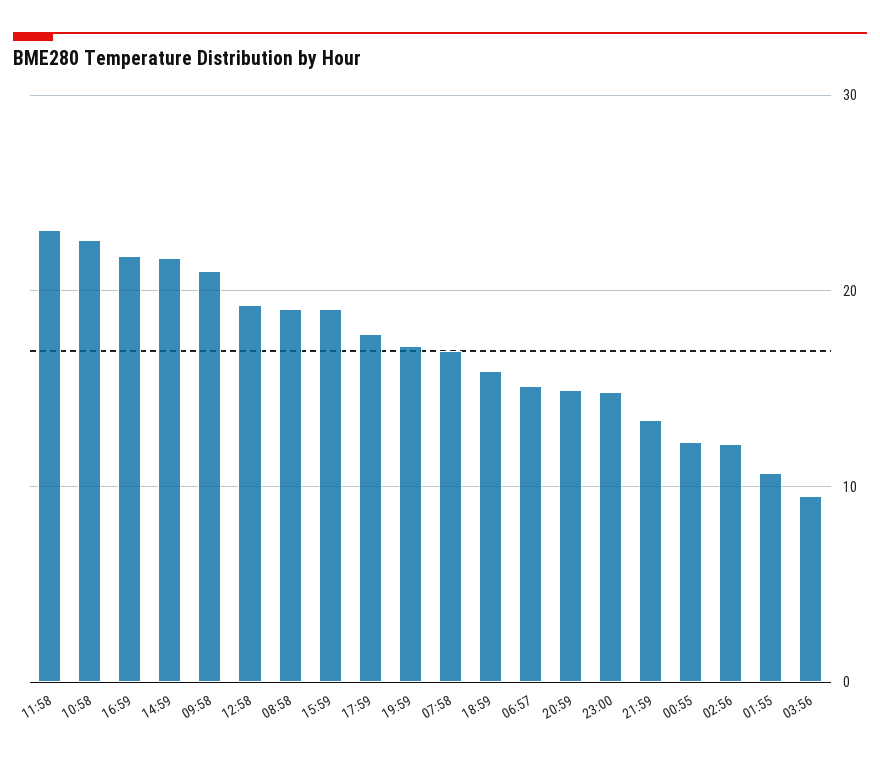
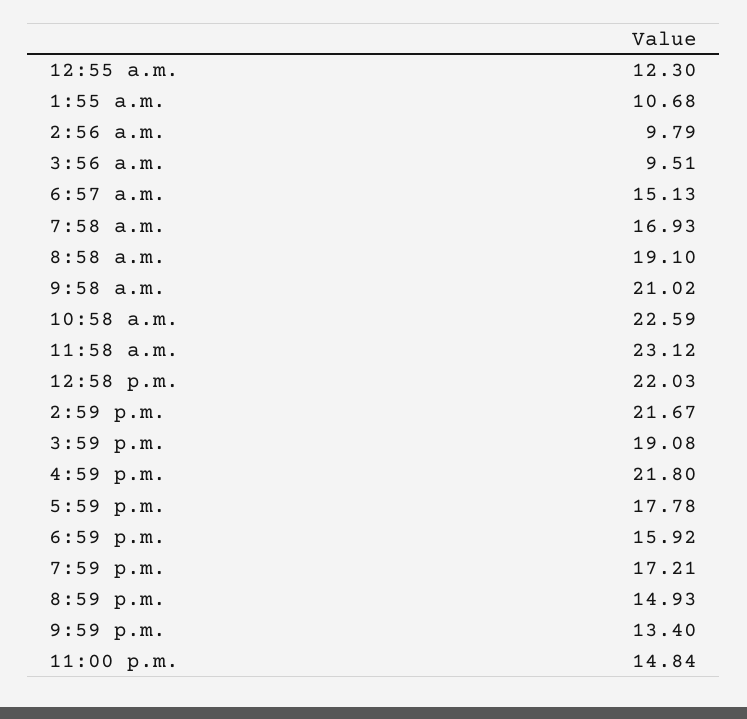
12:58: 19 -> 22.03
02:56: 12 -> 9.79

